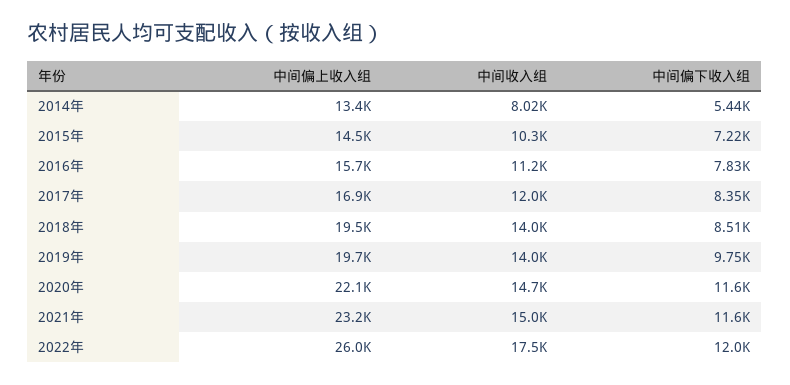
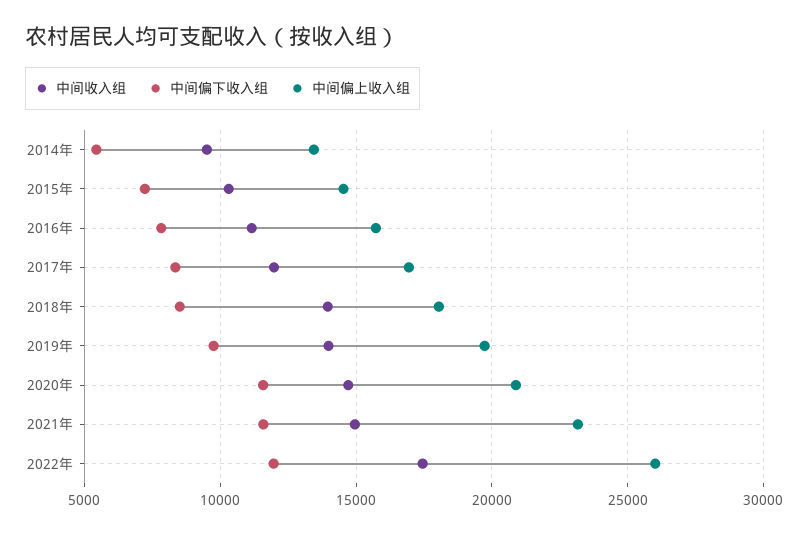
中间收入组, 2014年: 8020 -> 9500
中间偏上收入组, 2018年: 19500 -> 18000
中间偏上收入组, 2020年: 22100 -> 21000

